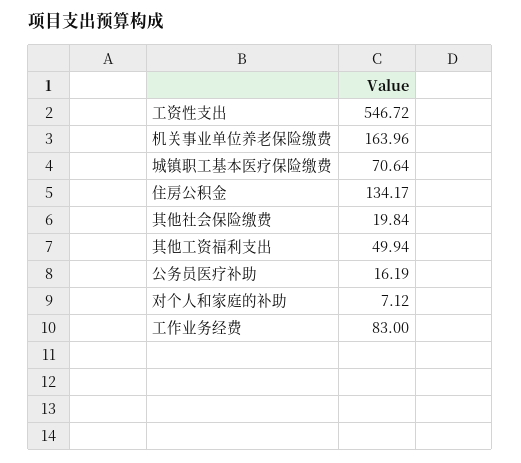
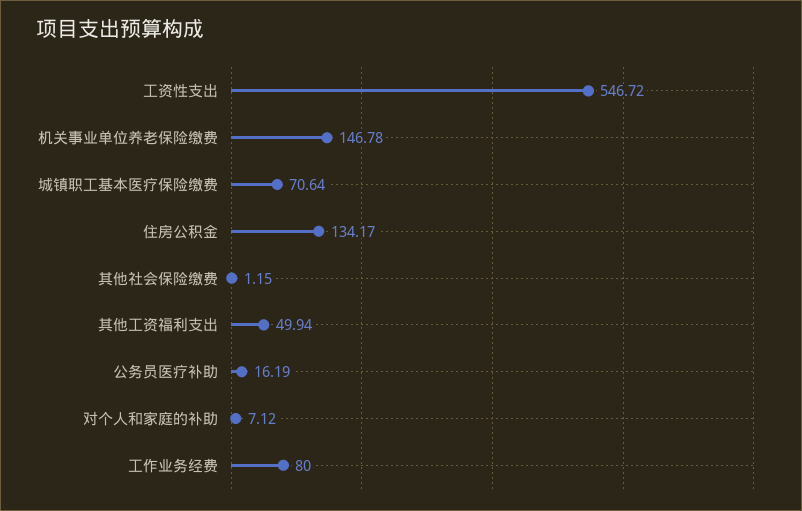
机关事业单位养老保险缴费: 163.96 -> 146.78
其他社会保险缴费: 19.84 -> 1.15
工作业务经费: 83 -> 80

